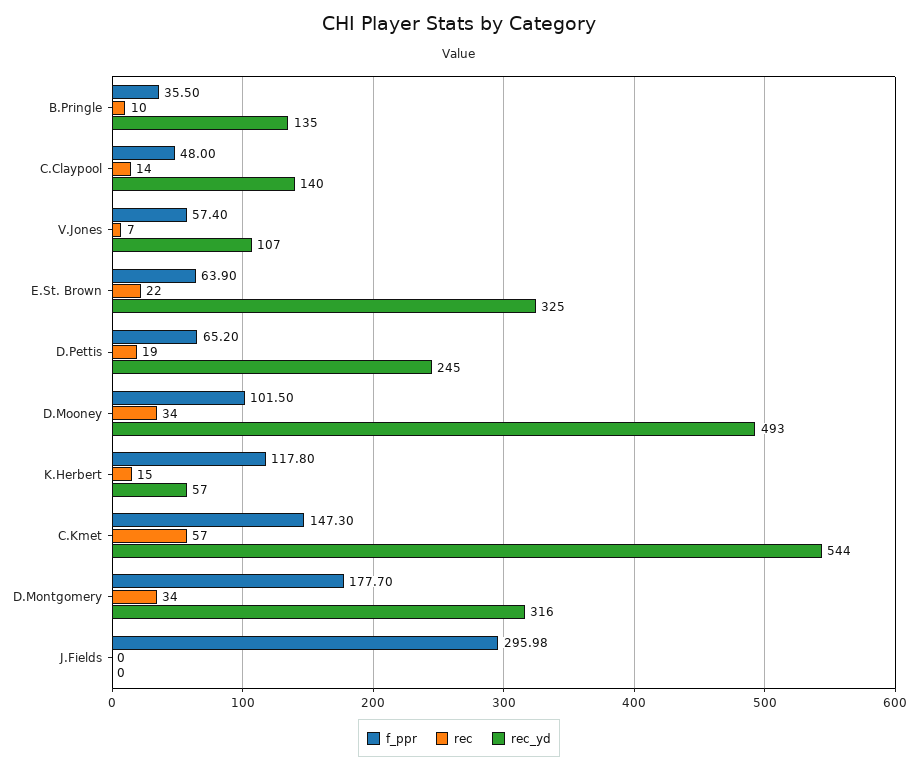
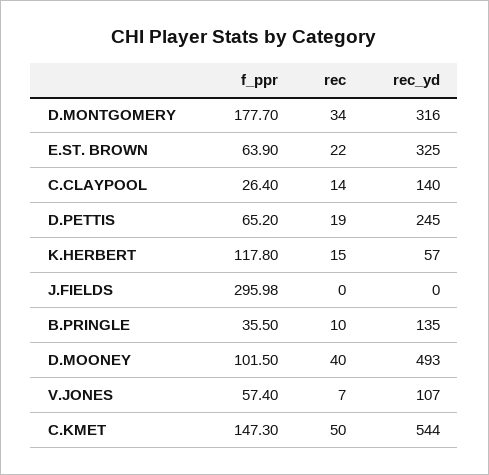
f_ppr, C.Claypool: 48 -> 26.4
rec, D.Mooney: 34 -> 40
rec, C.Kmet: 57 -> 50

